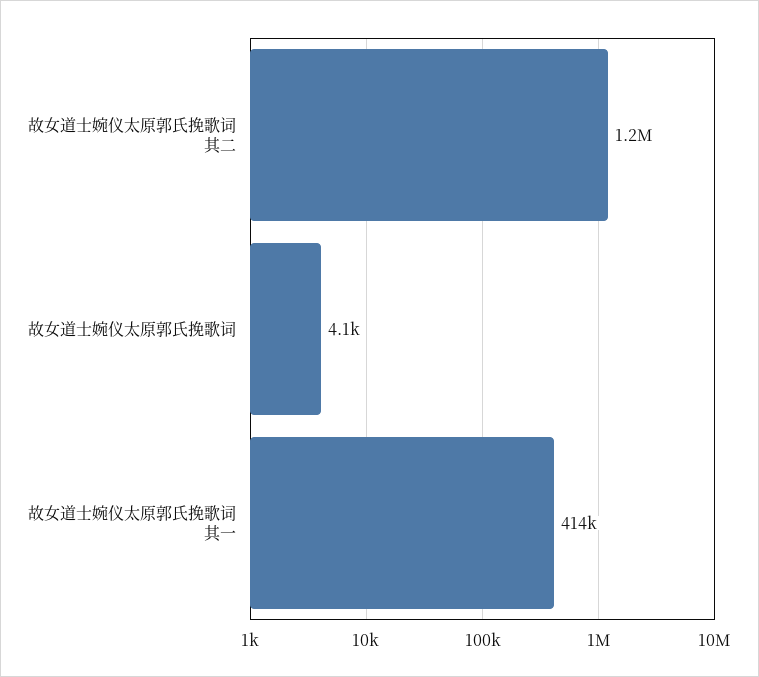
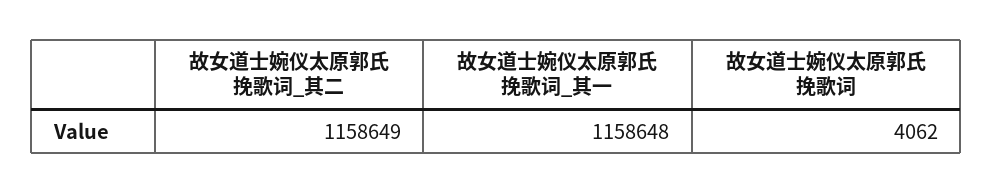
故女道士婉仪太原郭氏挽歌词 其一: 414000 -> 1158648

